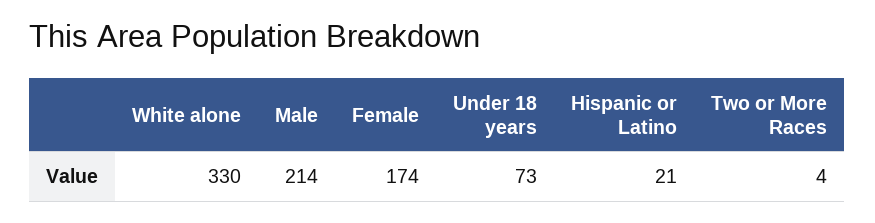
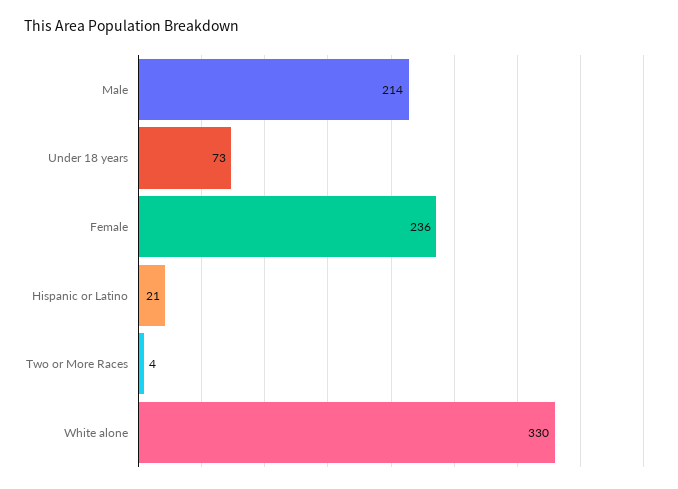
Female: 174 -> 236

